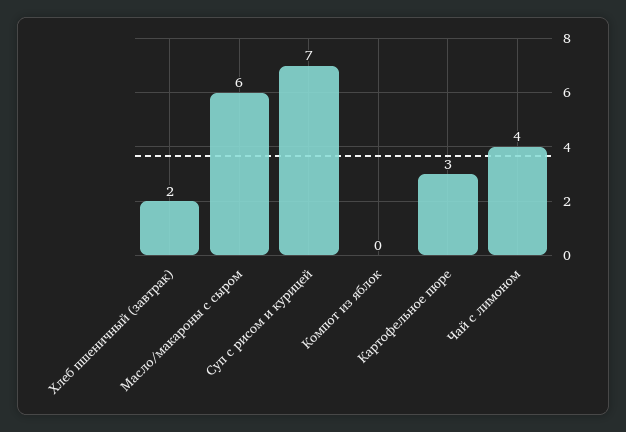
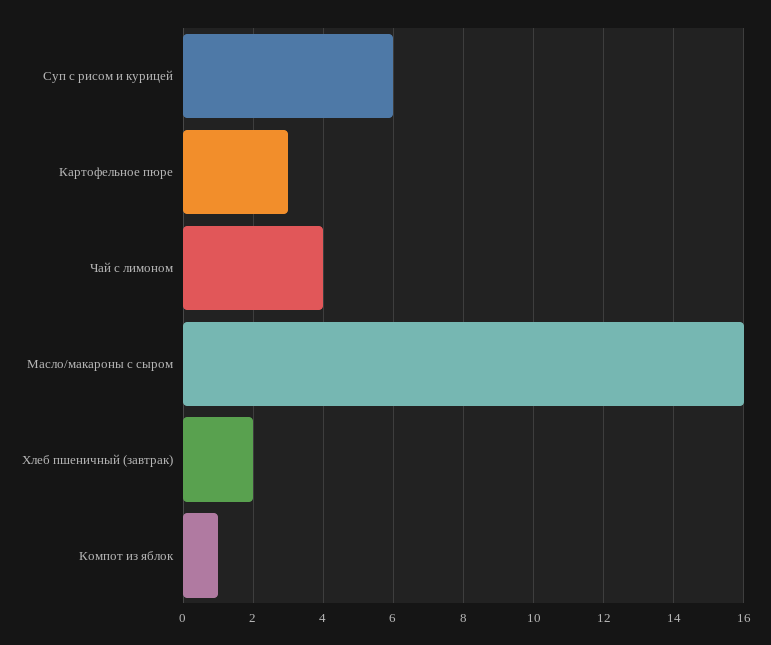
Масло/макароны с сыром: 6 -> 16
Суп с рисом и курицей: 7 -> 6
Компот из яблок: 0 -> 1

